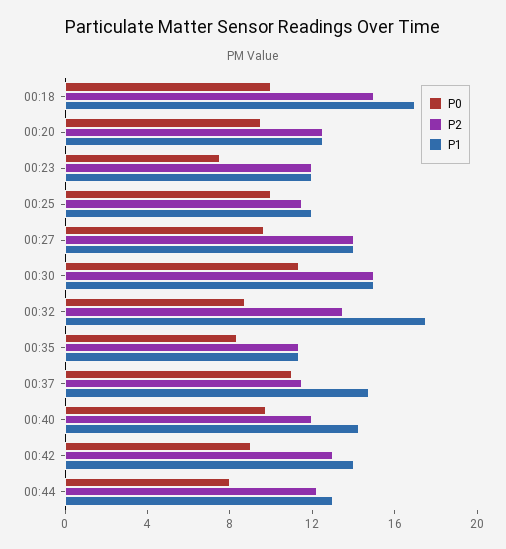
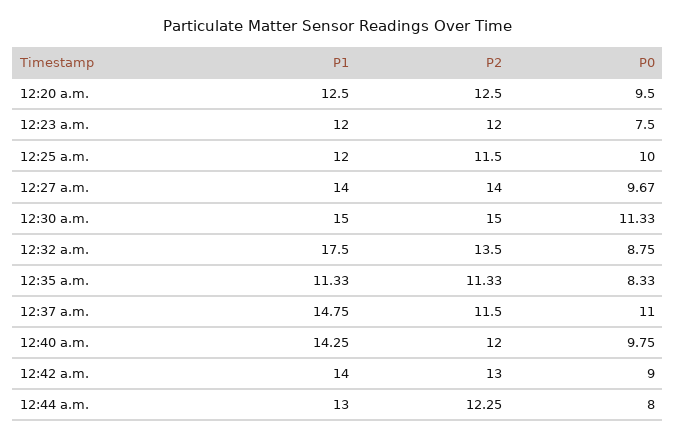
P0, 00:18: 10 -> none
P2, 00:18: 15 -> none
P1, 00:18: 17 -> none

